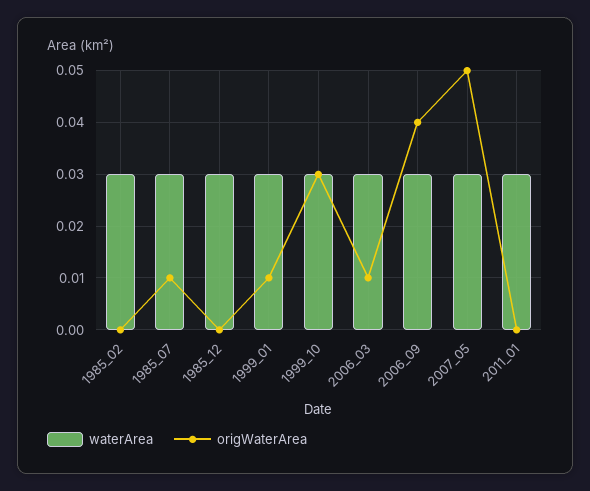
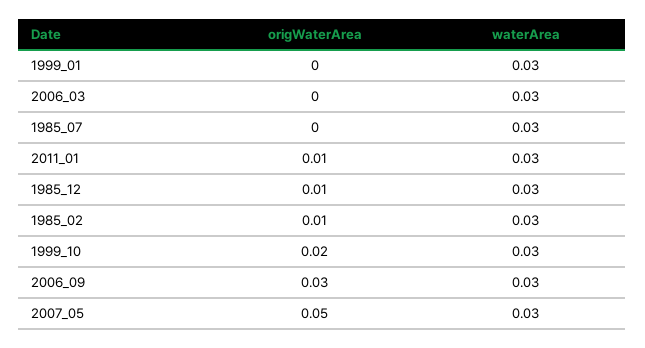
origWaterArea, 1985_02: 0 -> 0.01
origWaterArea, 1985_07: 0.01 -> 0
origWaterArea, 1985_12: 0 -> 0.01
origWaterArea, 1999_01: 0.01 -> 0
origWaterArea, 1999_10: 0.03 -> 0.02
origWaterArea, 2006_03: 0.01 -> 0
origWaterArea, 2006_09: 0.04 -> 0.03
origWaterArea, 2011_01: 0 -> 0.01

